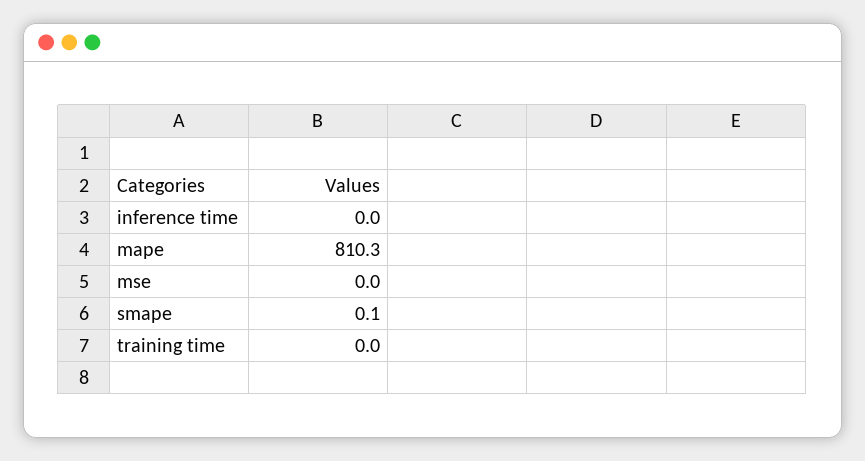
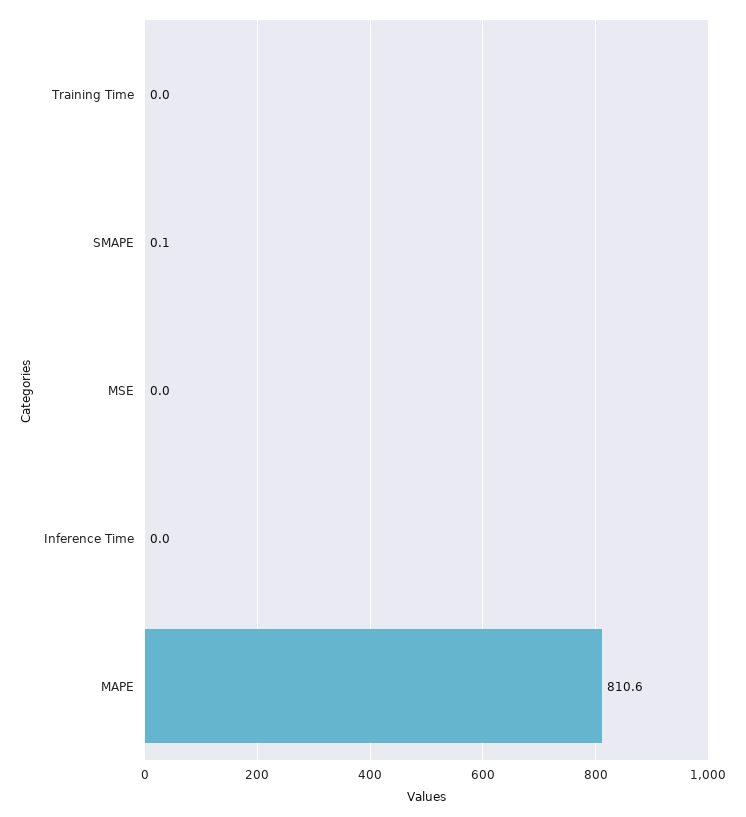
mape: 810.3 -> 810.6

